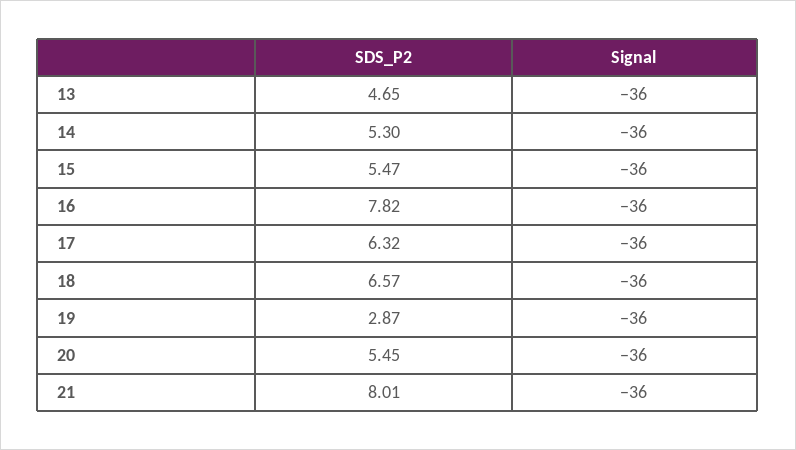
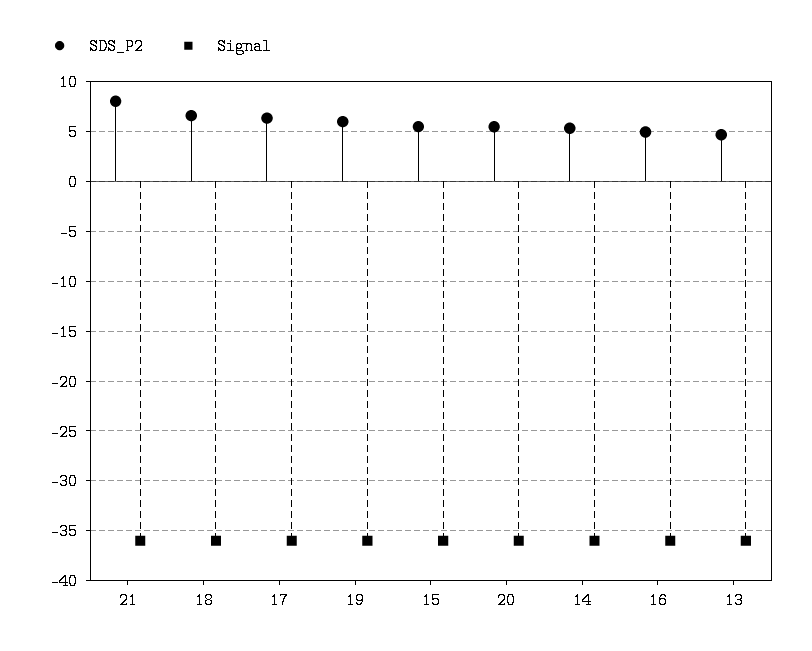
SDS_P2, 16: 7.82 -> 5
SDS_P2, 19: 2.87 -> 6

